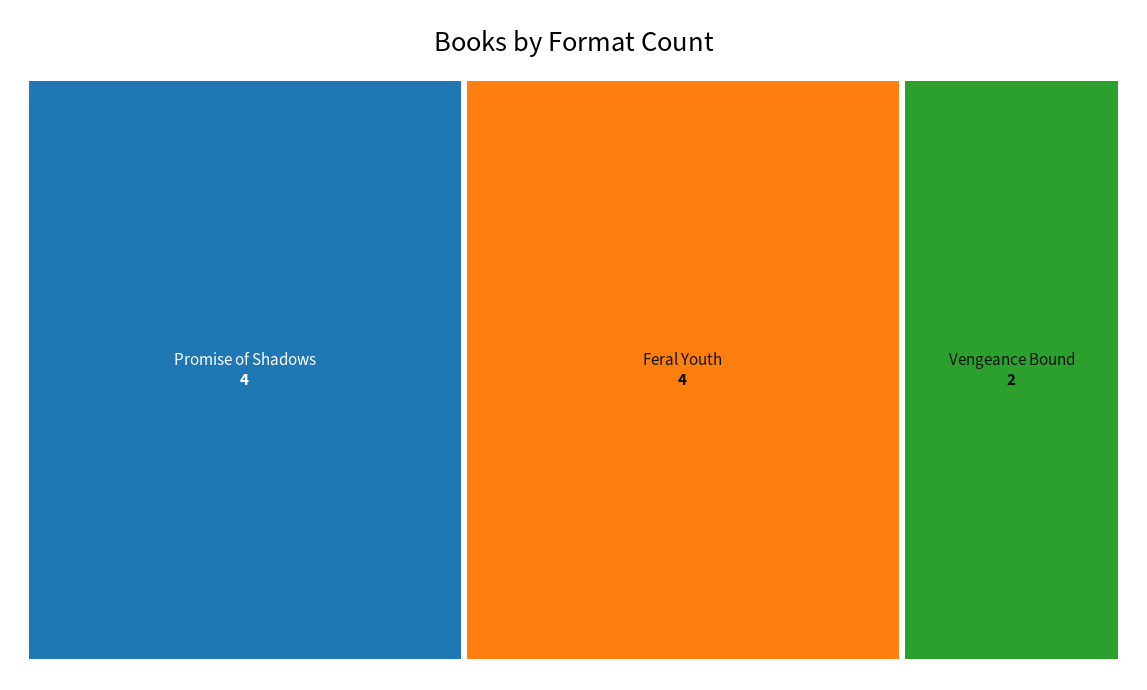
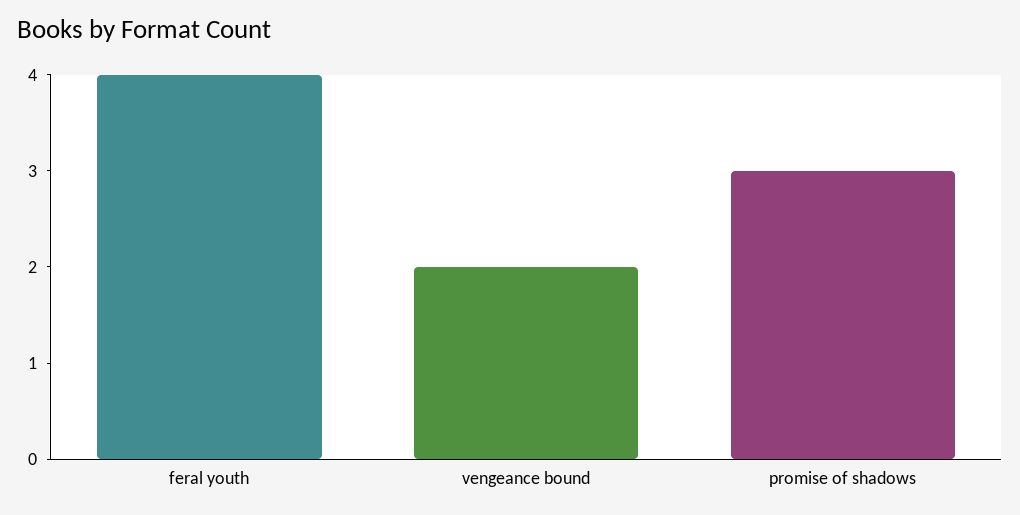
Promise of Shadows: 4 -> 3

